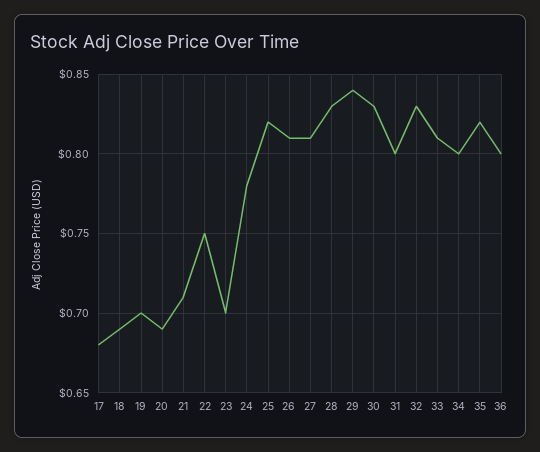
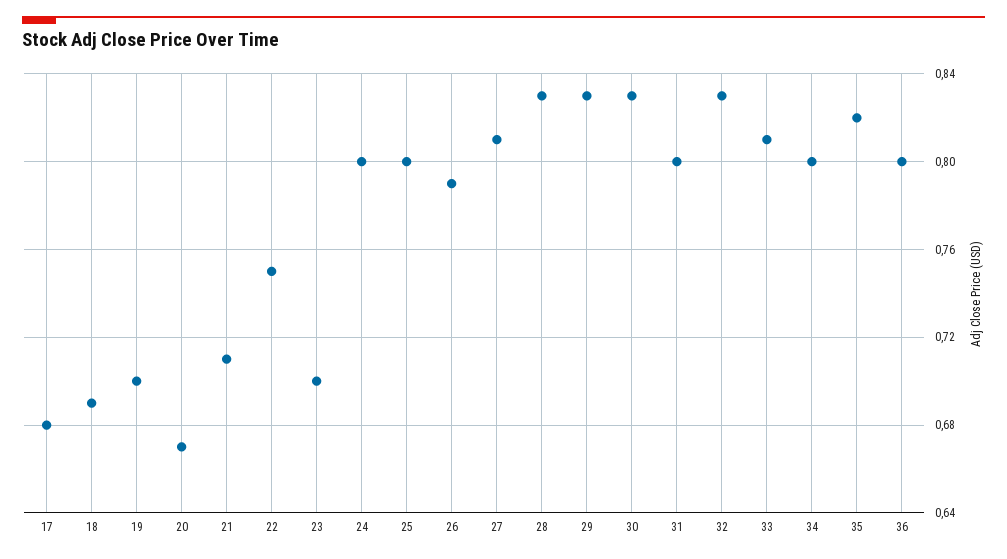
20: 0.69 -> 0.67
24: 0.78 -> 0.8
25: 0.82 -> 0.8
26: 0.81 -> 0.79
29: 0.84 -> 0.83

